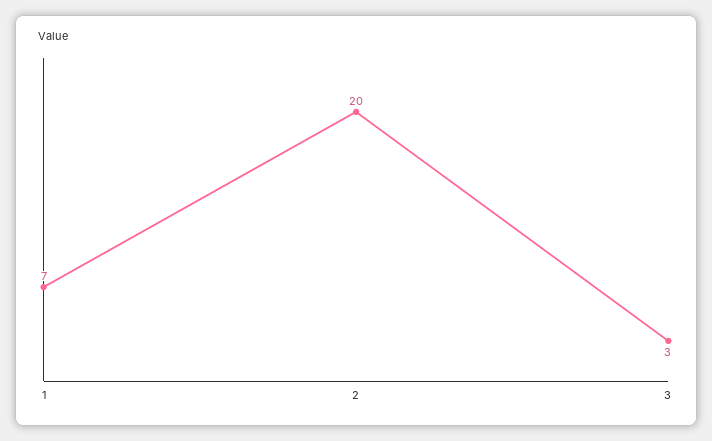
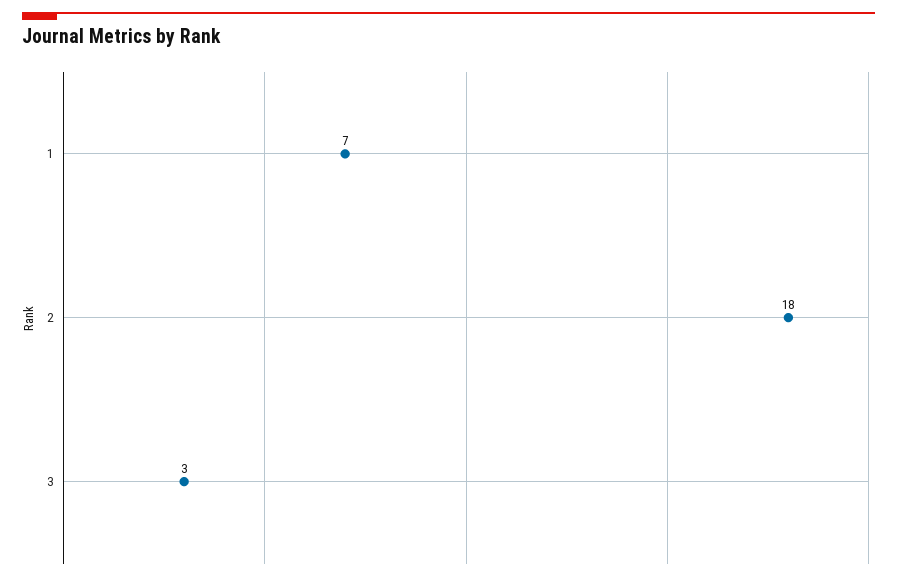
2: 20 -> 18

